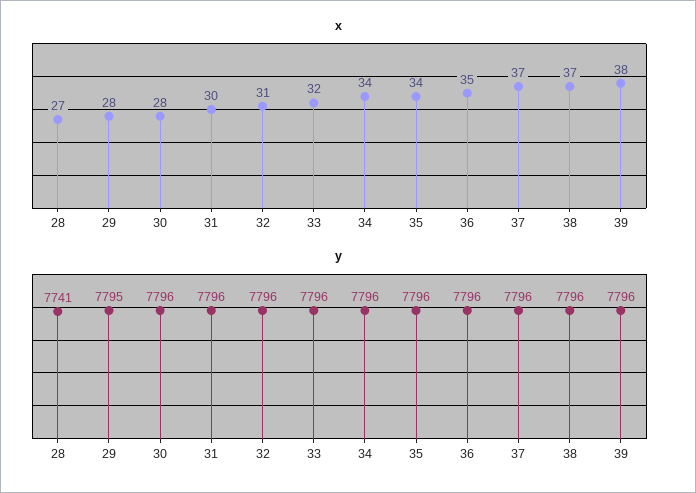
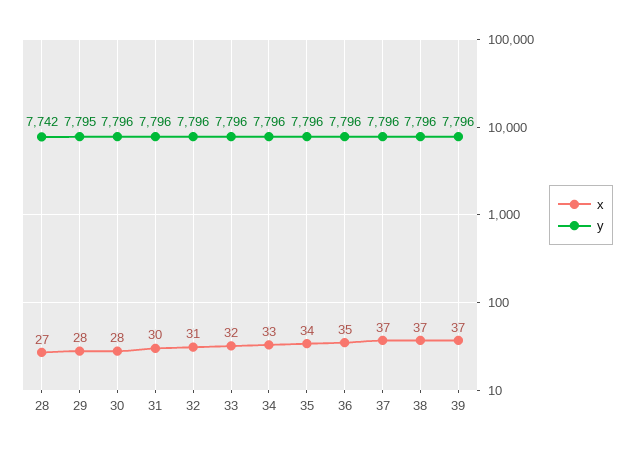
x, 34: 34 -> 33
x, 39: 38 -> 37
y, 28: 7741 -> 7742

